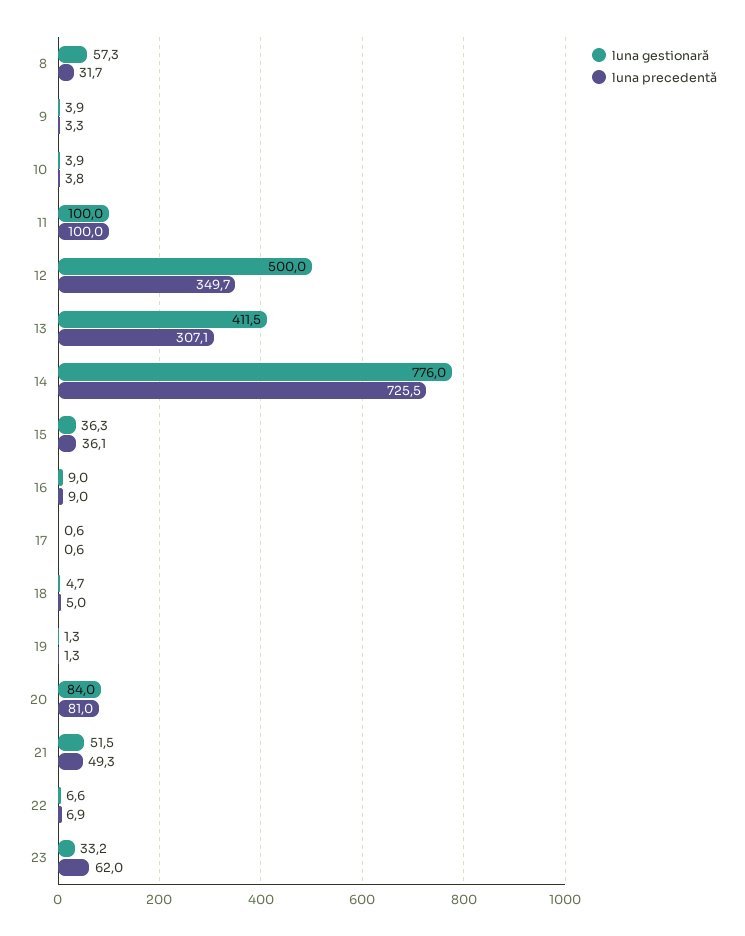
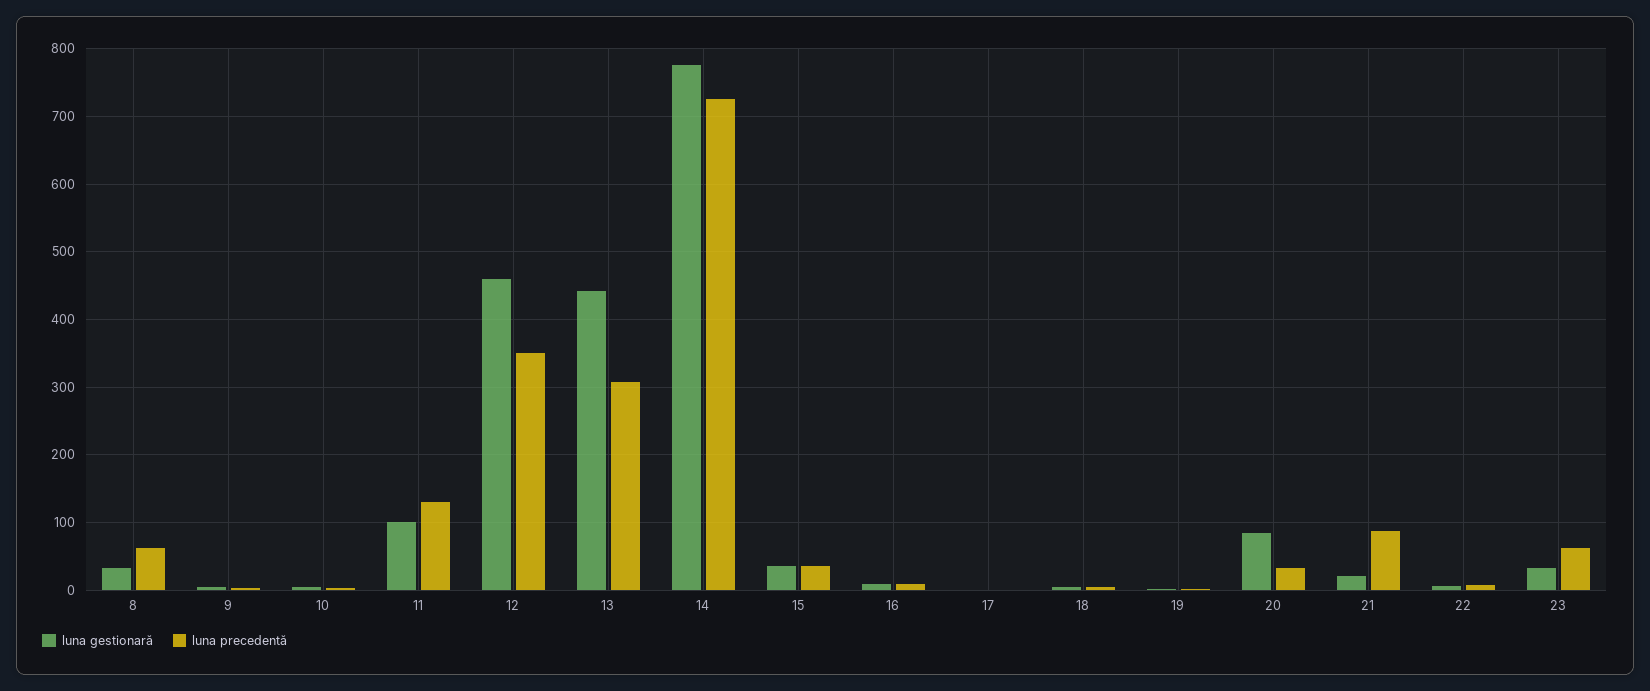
luna gestionară, 8: 57.3 -> 30
luna precedentă, 8: 31.7 -> 60
luna precedentă, 11: 100 -> 130
luna gestionară, 12: 500 -> 460
luna gestionară, 13: 411.5 -> 440
luna precedentă, 20: 81 -> 30
luna gestionară, 21: 51.5 -> 20
luna precedentă, 21: 49.3 -> 90

